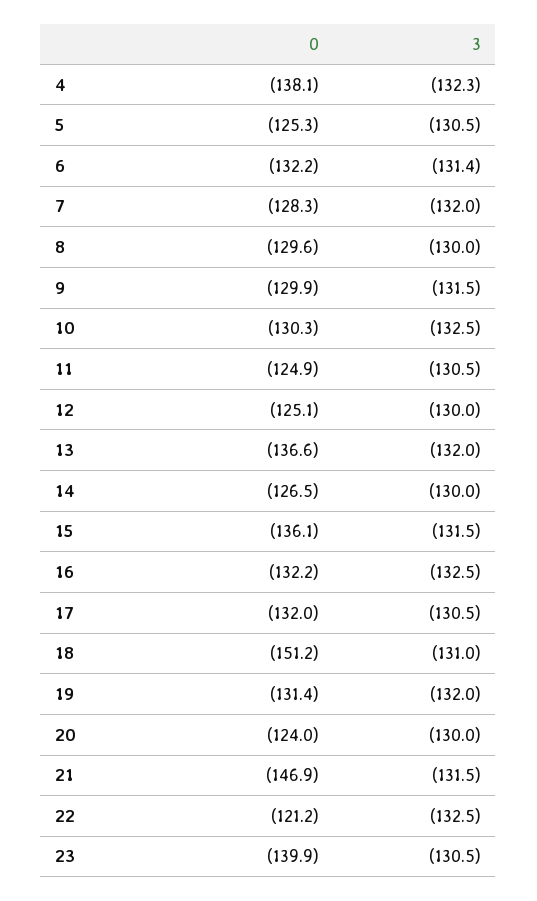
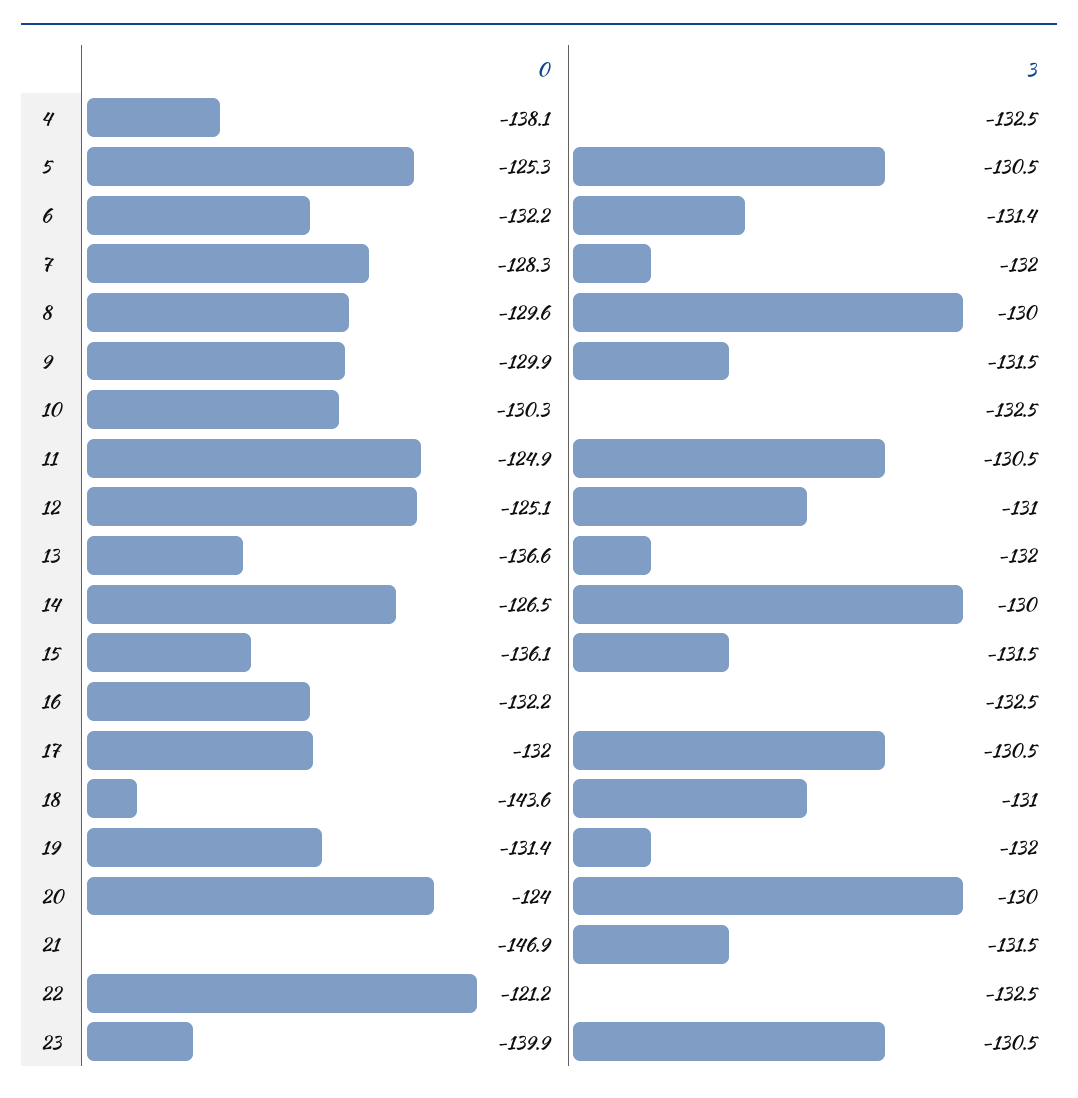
3, 4: -132.3 -> -132.5
3, 12: -130 -> -131
0, 18: -151.2 -> -143.6

